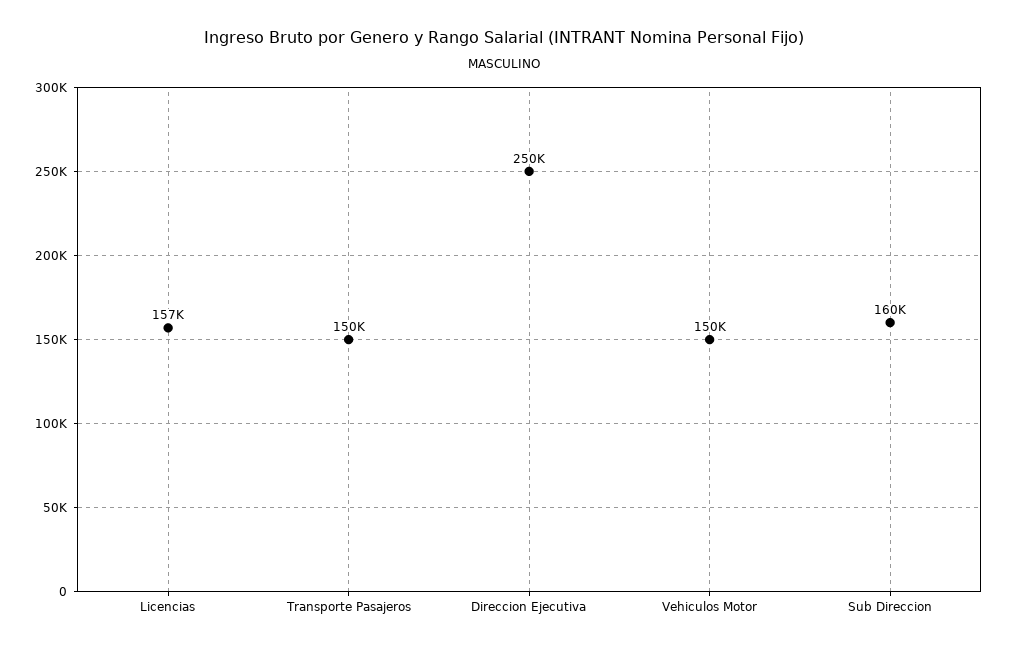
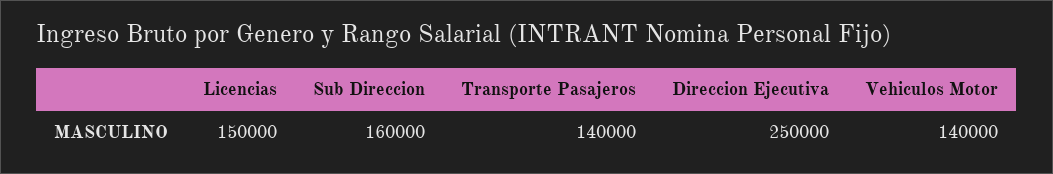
Licencias: 157000 -> 150000
Transporte Pasajeros: 150000 -> 140000
Vehiculos Motor: 150000 -> 140000

